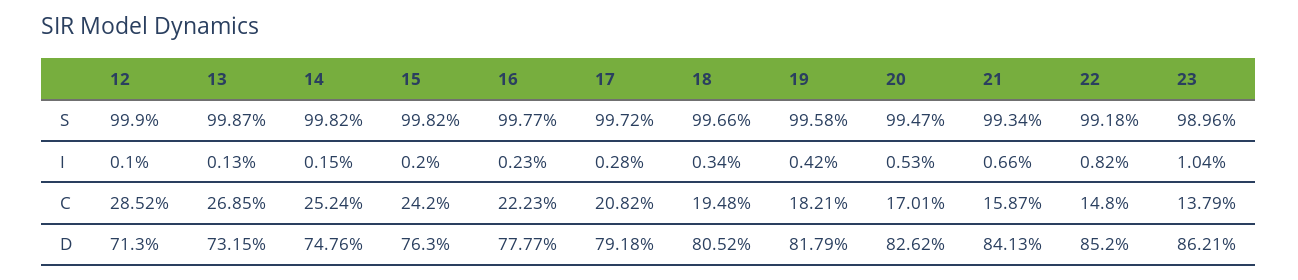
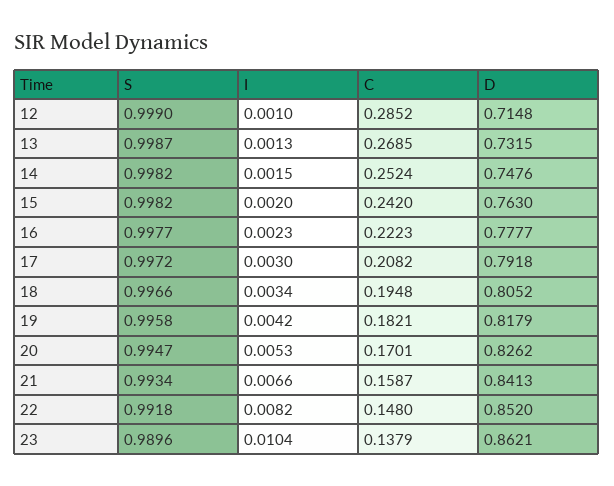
17, I: 0.0028 -> 0.003
12, D: 0.713 -> 0.7148

